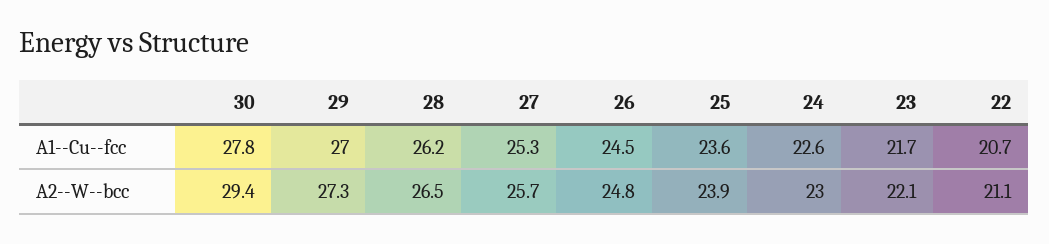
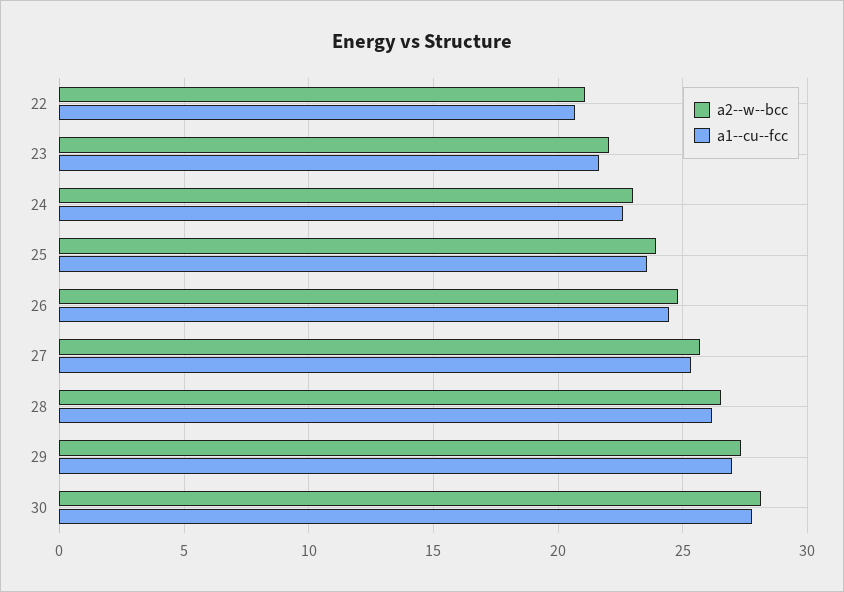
A2--W--bcc, 30: 29.4 -> 28

